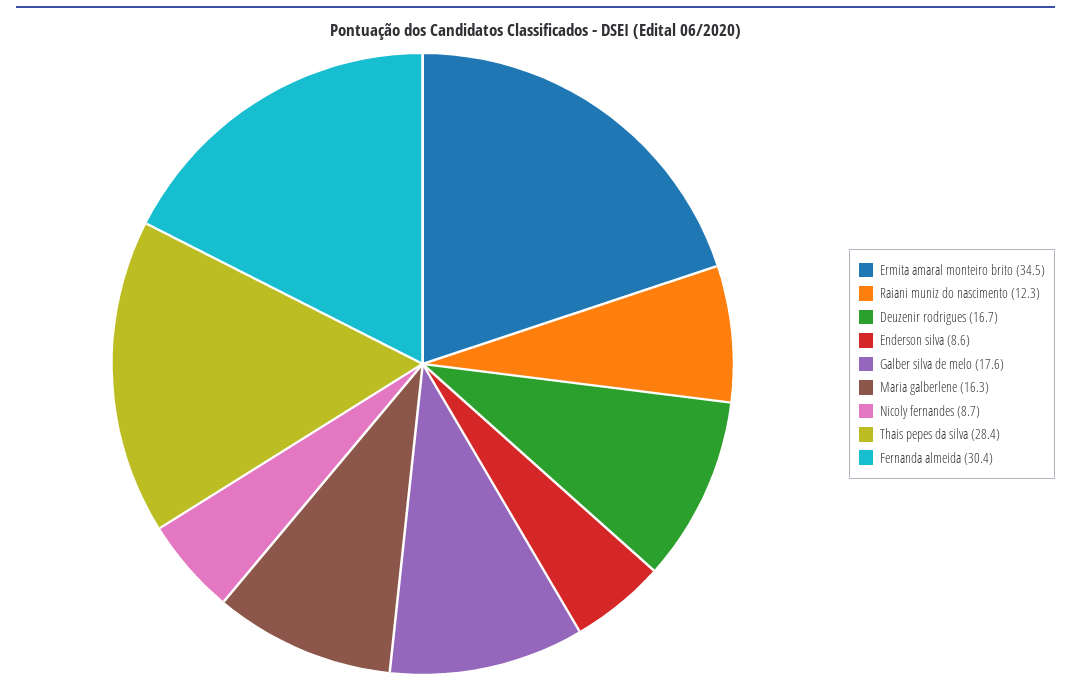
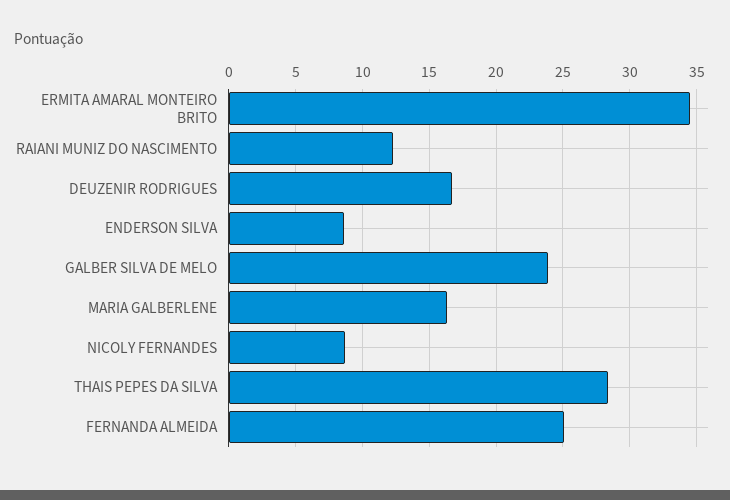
Galber silva de melo: 17.6 -> 24
Fernanda almeida: 30.4 -> 25

